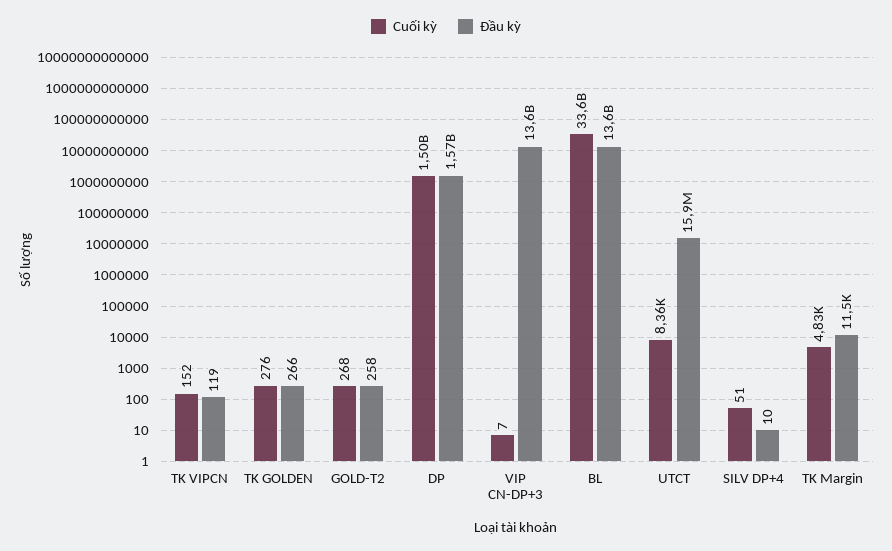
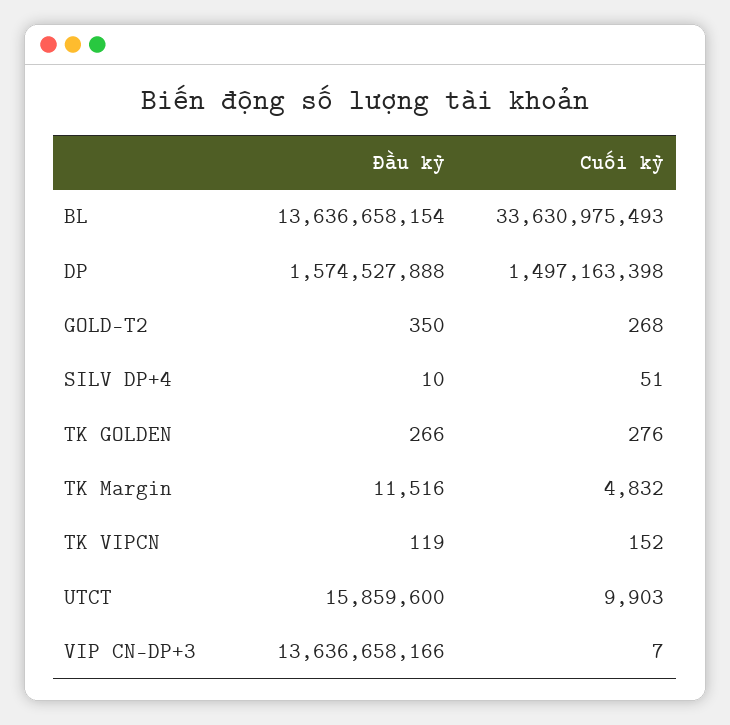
Đầu kỳ, GOLD-T2: 258 -> 350
Cuối kỳ, UTCT: 8360 -> 9903

